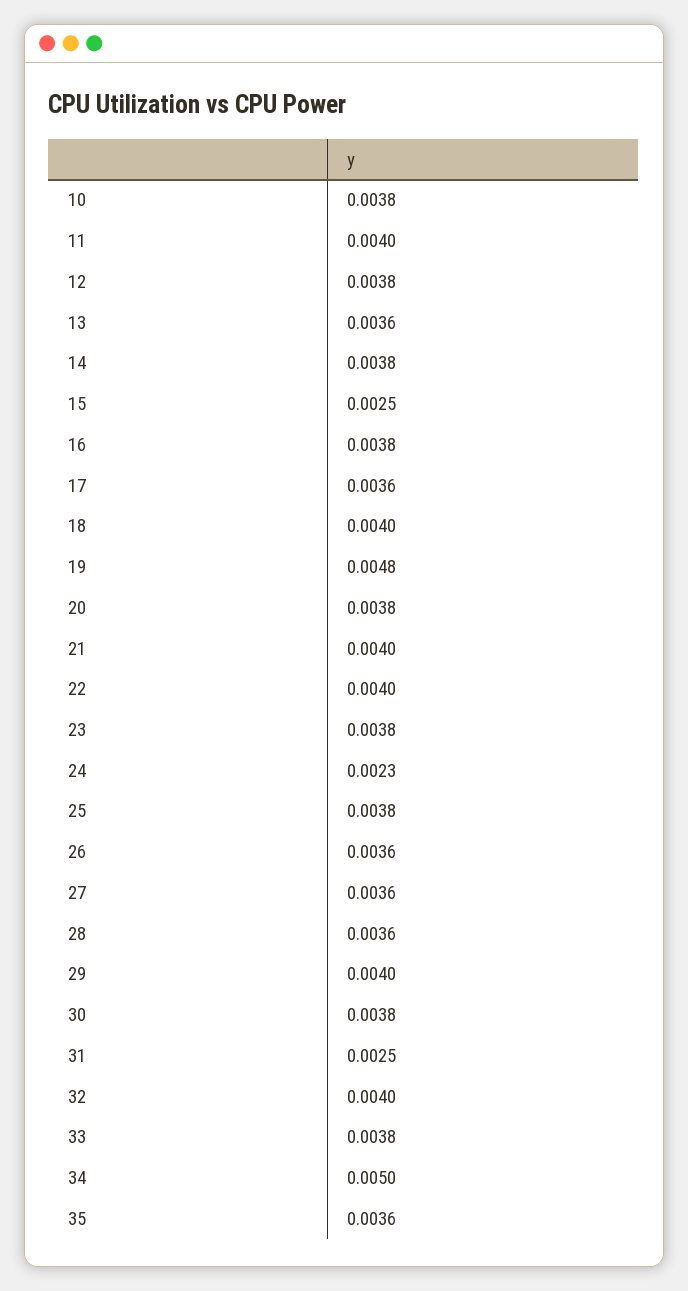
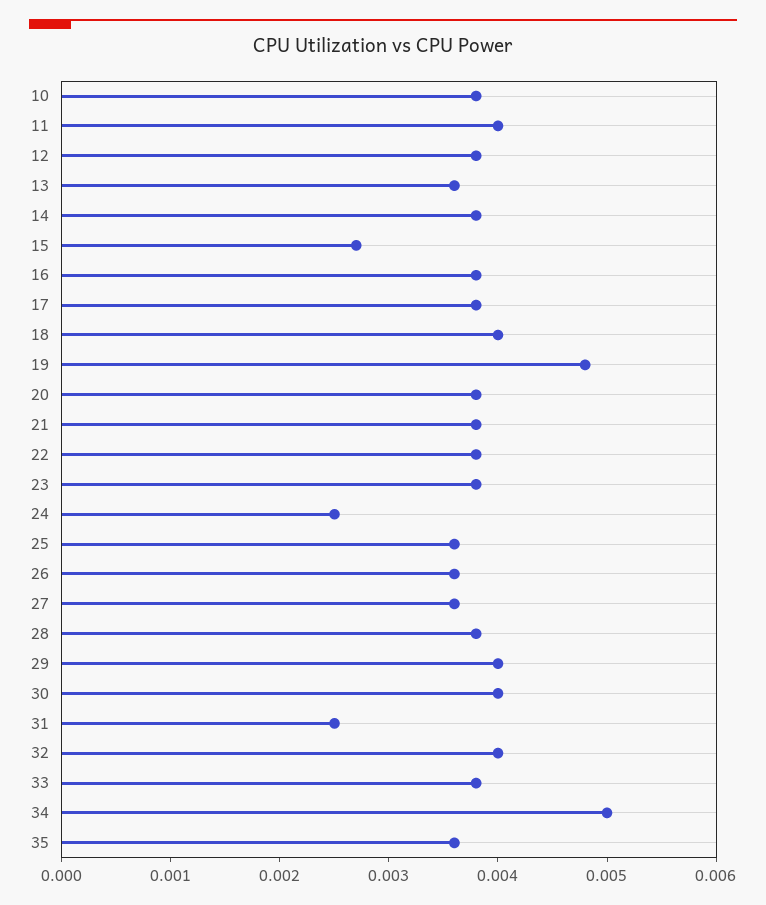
15: 0.0025 -> 0.0027
17: 0.0036 -> 0.0038
21: 0.004 -> 0.0038
22: 0.004 -> 0.0038
24: 0.0023 -> 0.0025
25: 0.0038 -> 0.0036
28: 0.0036 -> 0.0038
30: 0.0038 -> 0.004

